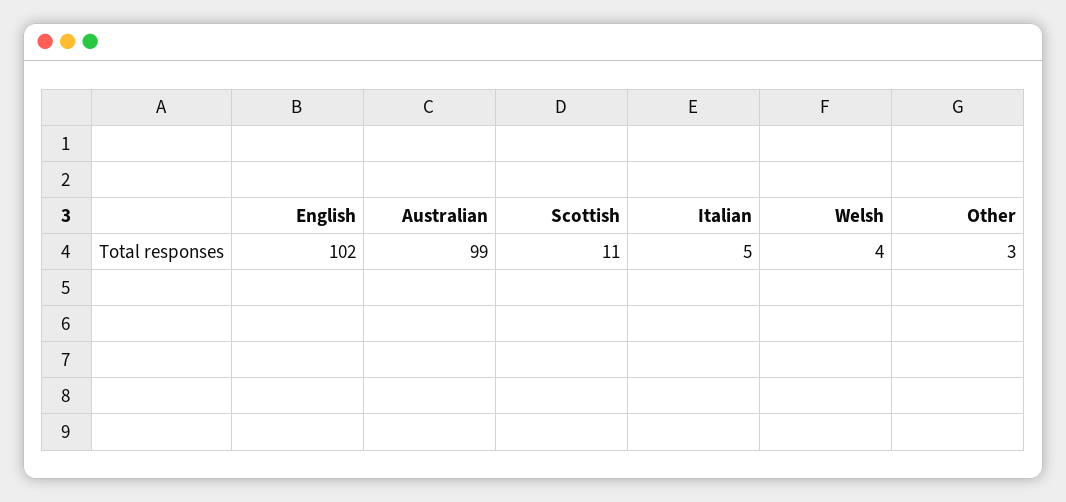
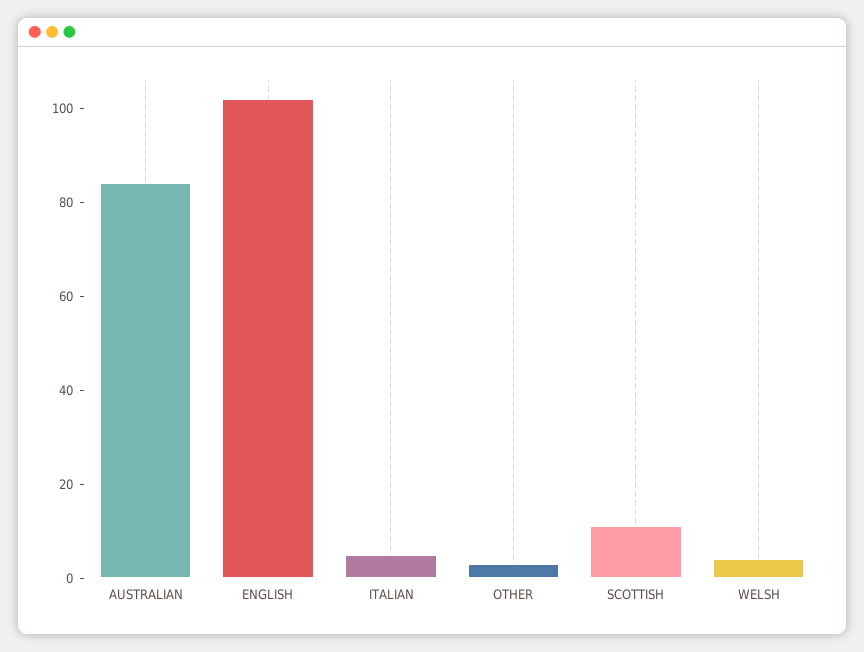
Australian: 99 -> 85

